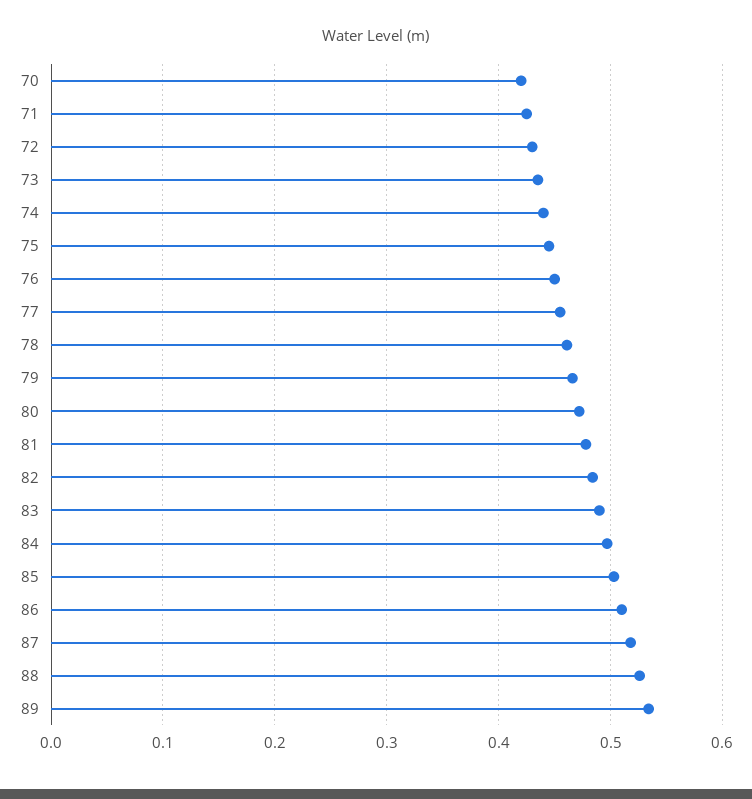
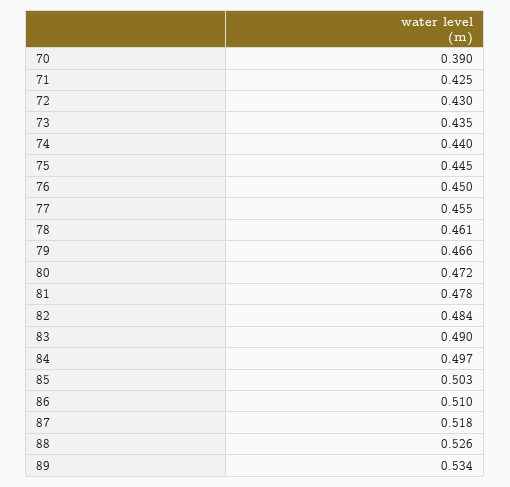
70: 0.42 -> 0.39

